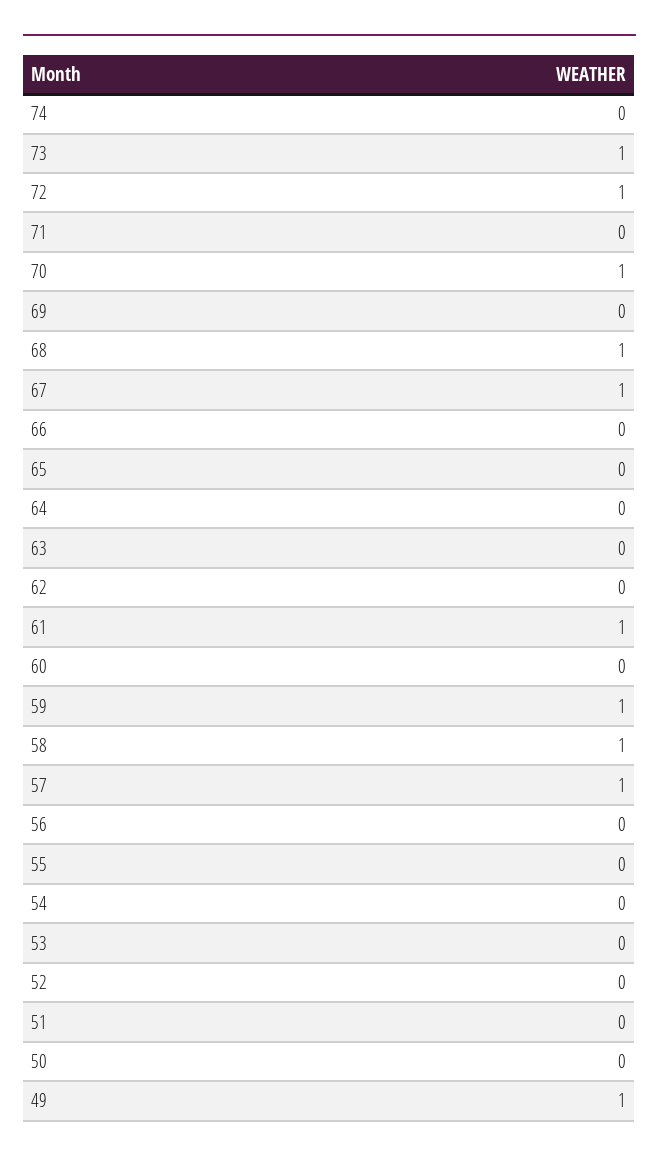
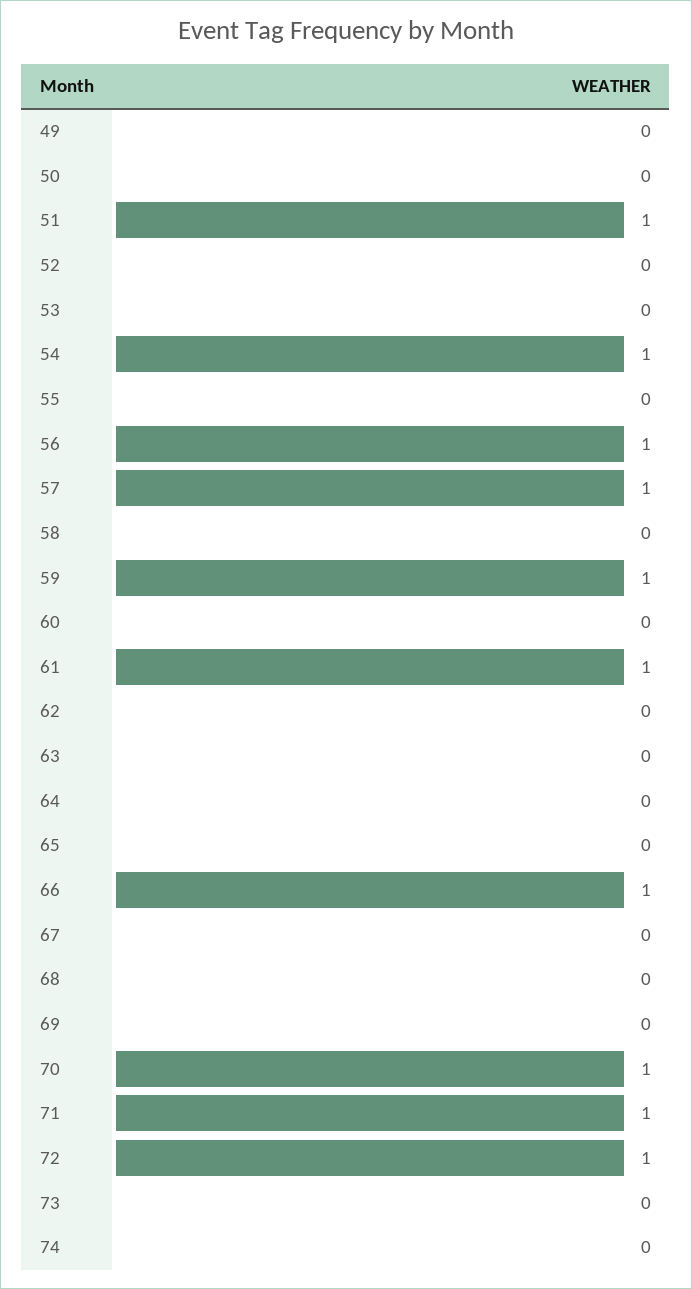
73: 1 -> 0
71: 0 -> 1
68: 1 -> 0
67: 1 -> 0
66: 0 -> 1
58: 1 -> 0
56: 0 -> 1
54: 0 -> 1
51: 0 -> 1
49: 1 -> 0

